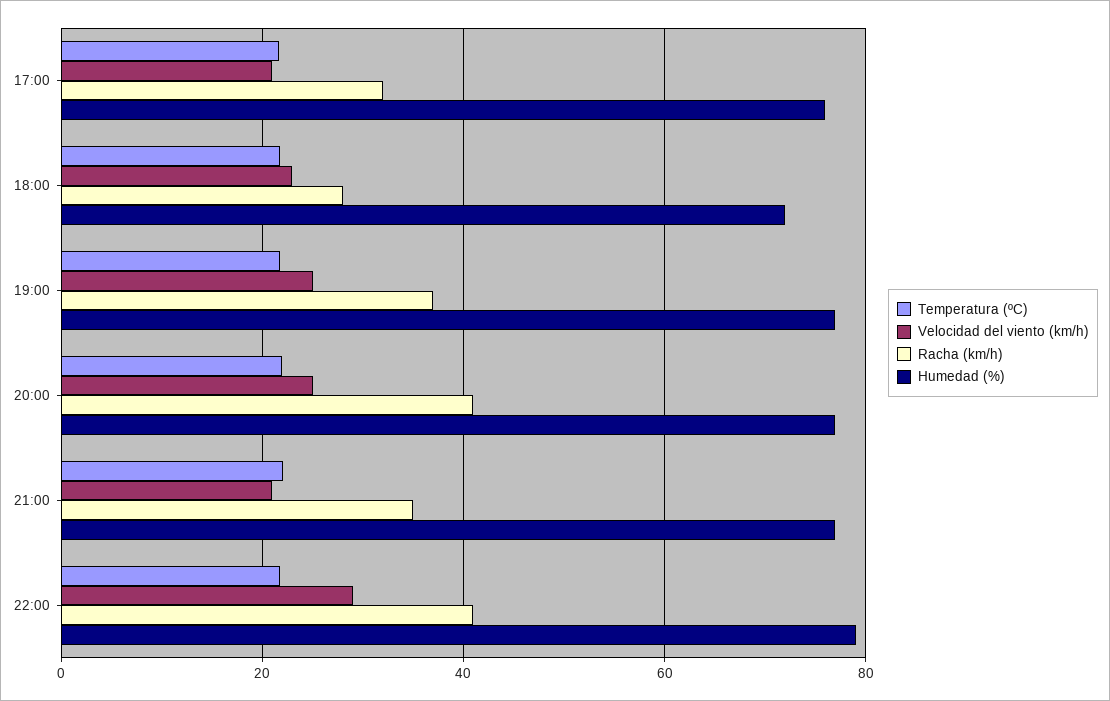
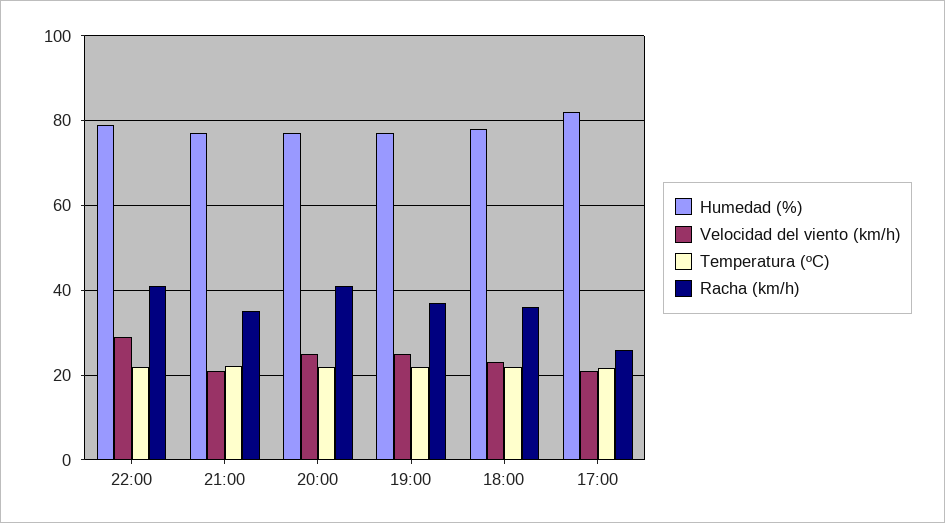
Racha (km/h), 17:00: 32 -> 26
Humedad (%), 17:00: 76 -> 82
Racha (km/h), 18:00: 28 -> 36
Humedad (%), 18:00: 72 -> 78

